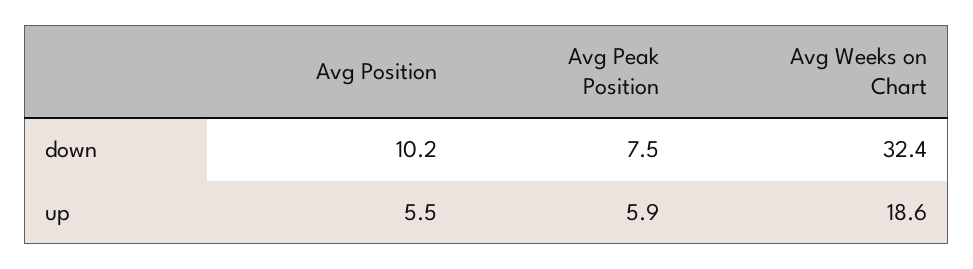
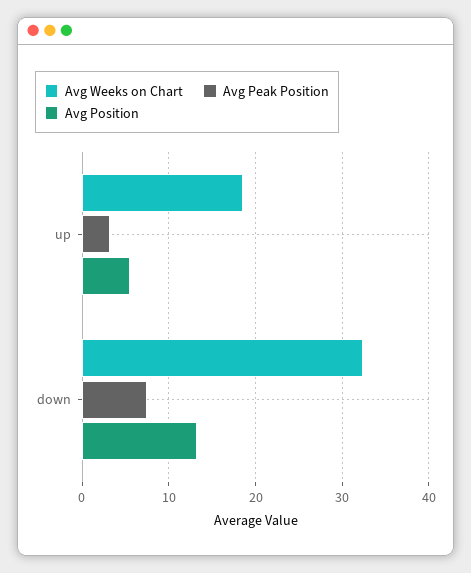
Avg Position, down: 10.2 -> 13
Avg Peak Position, up: 5.9 -> 3

